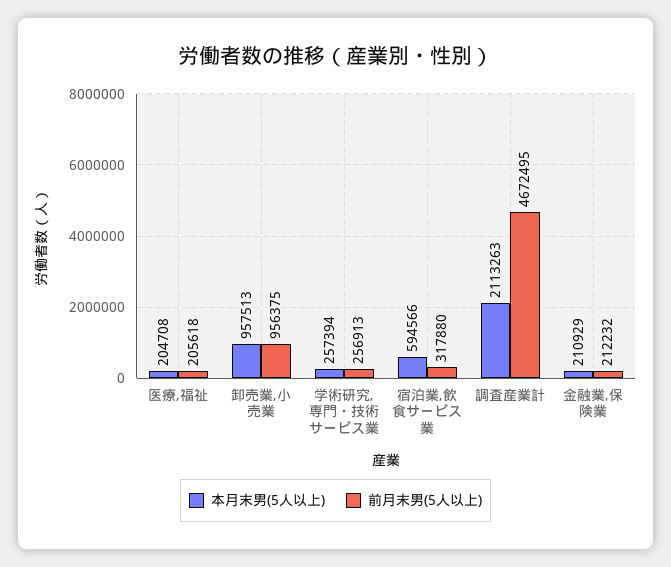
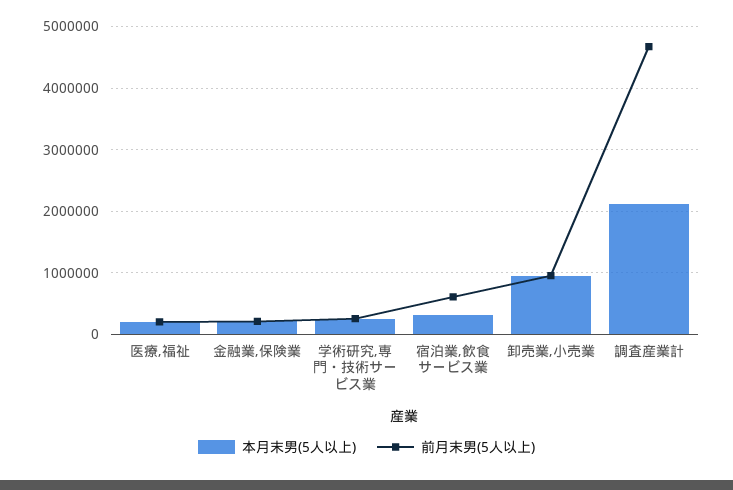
本月末男(5人以上), 宿泊業,飲食サービス業: 594566 -> 300000
前月末男(5人以上), 宿泊業,飲食サービス業: 317880 -> 600000

